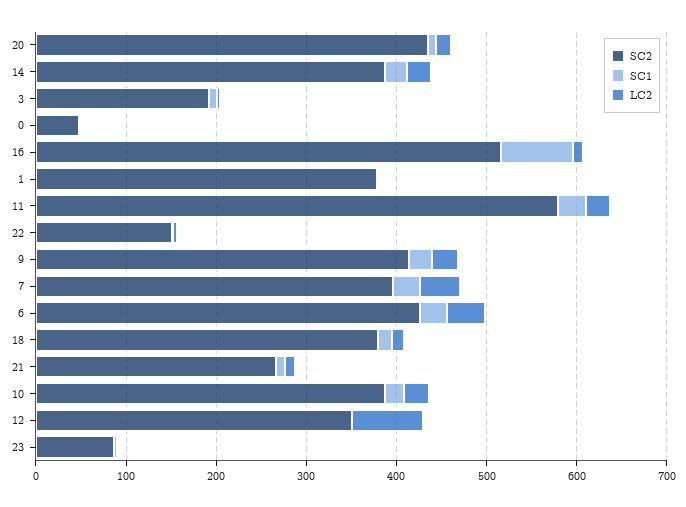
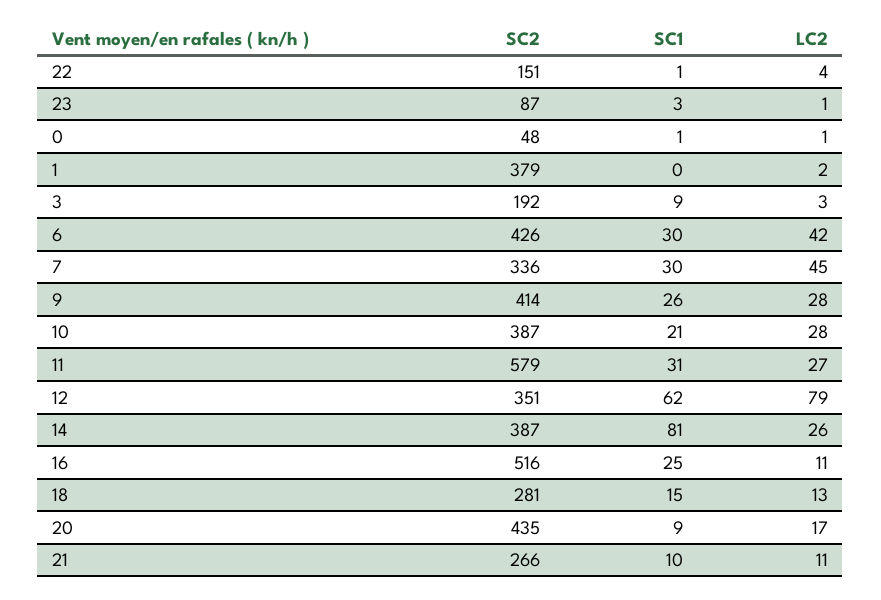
SC1, 14: 20 -> 81
SC1, 16: 80 -> 25
SC2, 7: 400 -> 336
SC2, 18: 380 -> 281
SC1, 12: 0 -> 62

